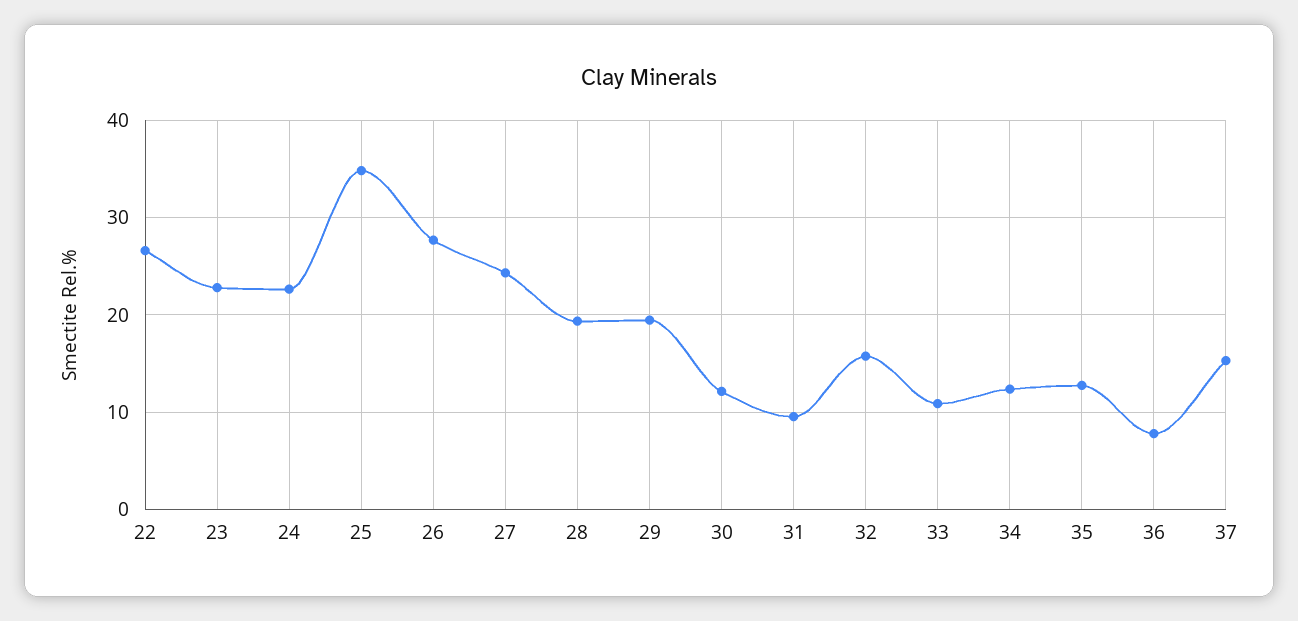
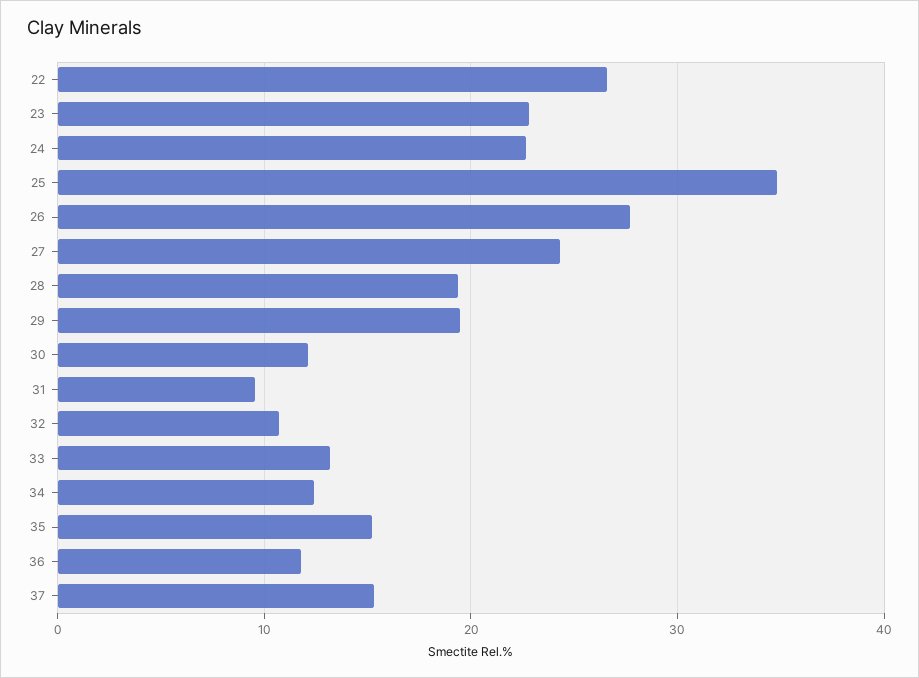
32: 16 -> 11
33: 11 -> 13
35: 13 -> 15
36: 8 -> 12

